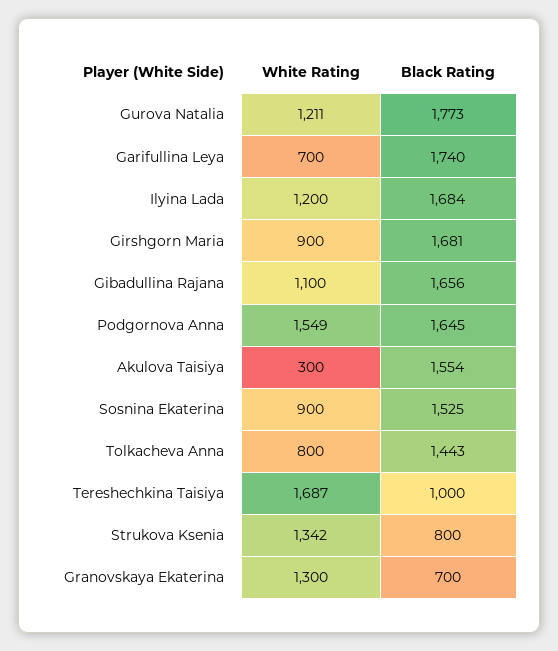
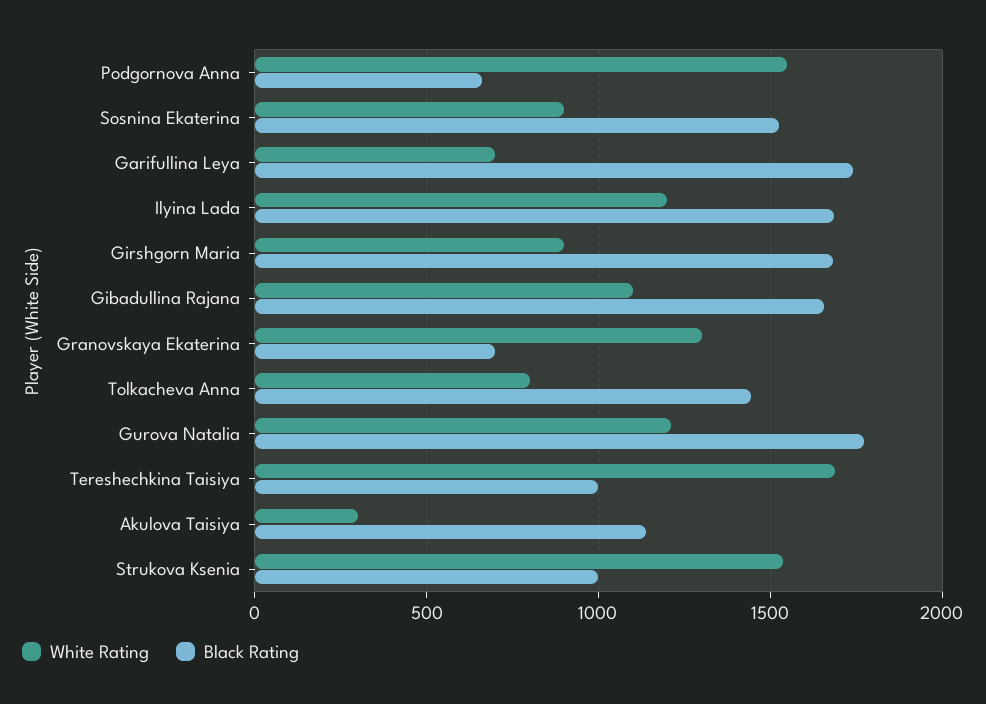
Black Rating, Podgornova Anna: 1645 -> 650
Black Rating, Akulova Taisiya: 1554 -> 1150
White Rating, Strukova Ksenia: 1342 -> 1550
Black Rating, Strukova Ksenia: 800 -> 1000

